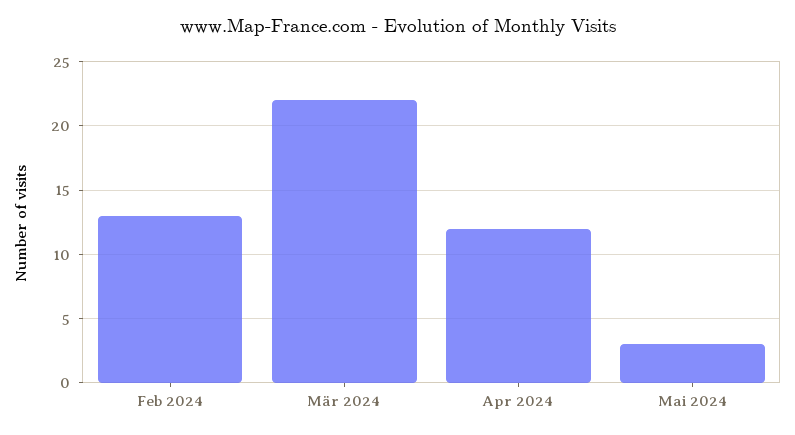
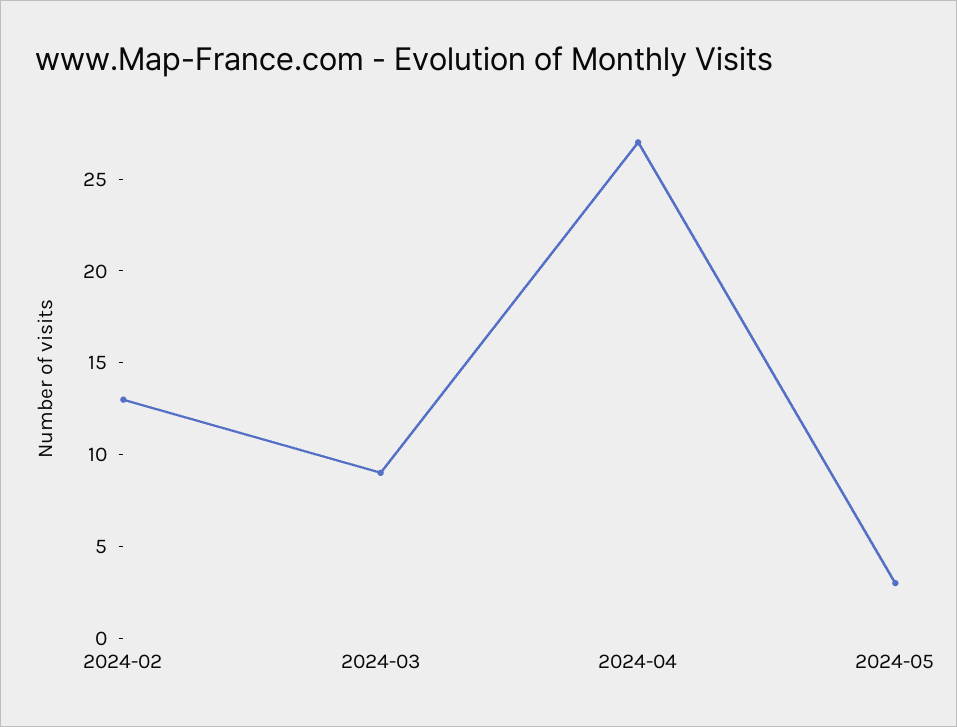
Mär 2024: 22 -> 9
Apr 2024: 12 -> 27

